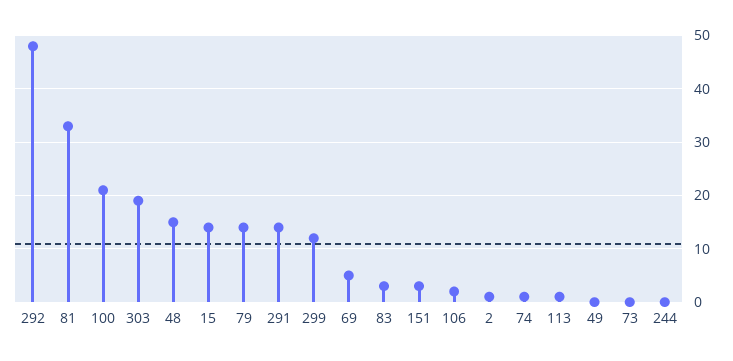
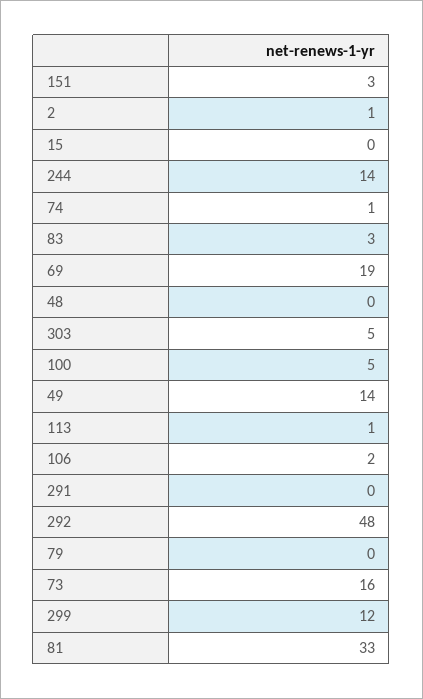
100: 20 -> 5
303: 20 -> 5
48: 15 -> 0
15: 15 -> 0
79: 15 -> 0
291: 15 -> 0
69: 5 -> 19
49: 0 -> 14
73: 0 -> 16
244: 0 -> 14

